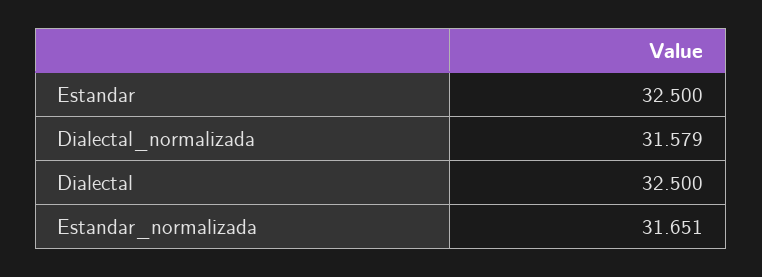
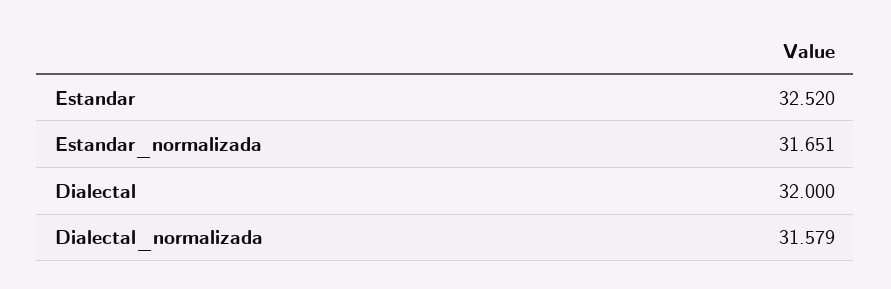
Estandar: 32.5 -> 32.52
Dialectal: 32.5 -> 32

